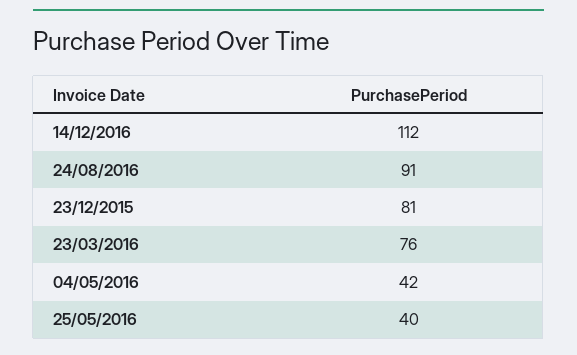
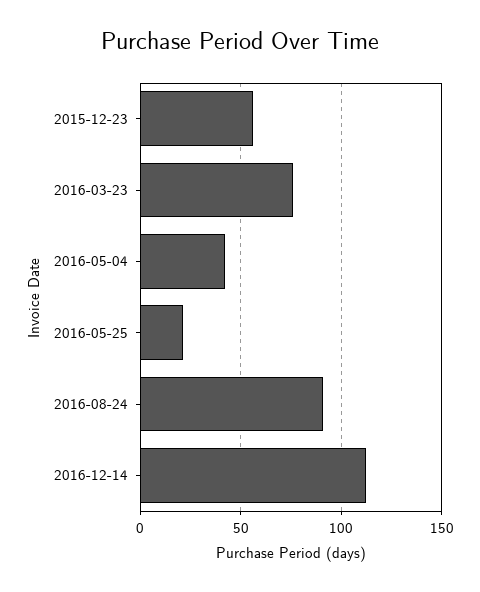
23/12/2015: 81 -> 55
25/05/2016: 40 -> 20

